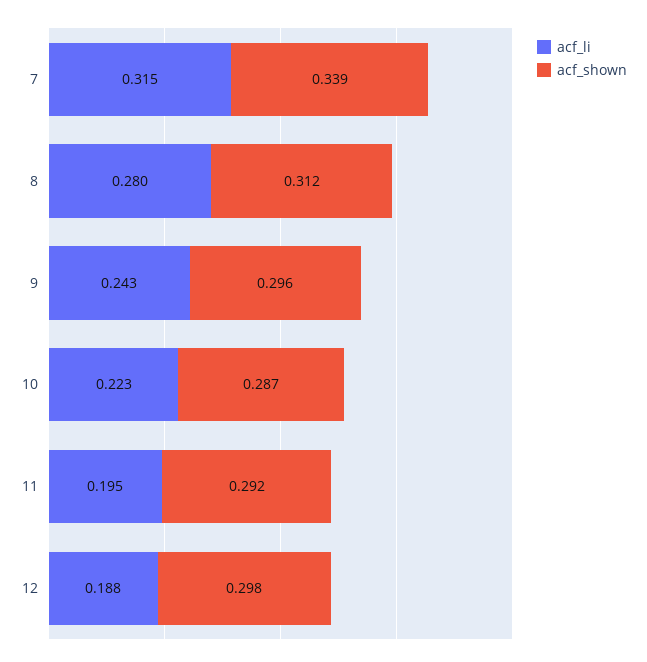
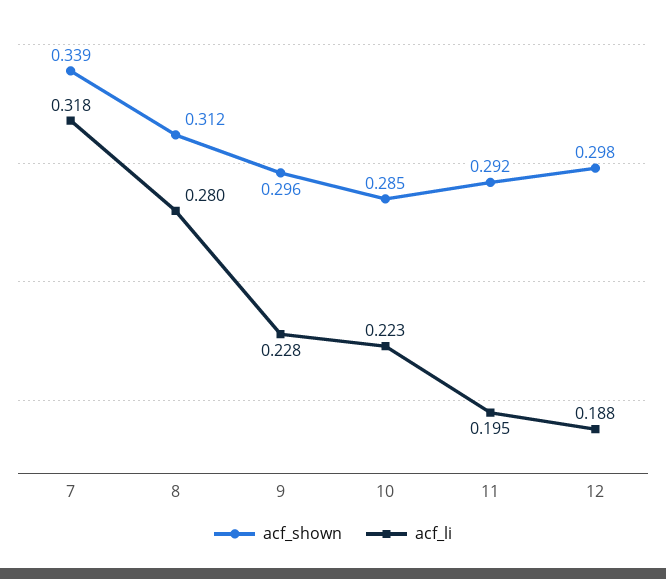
acf_li, 7: 0.315 -> 0.318
acf_li, 9: 0.243 -> 0.228
acf_shown, 10: 0.287 -> 0.285

